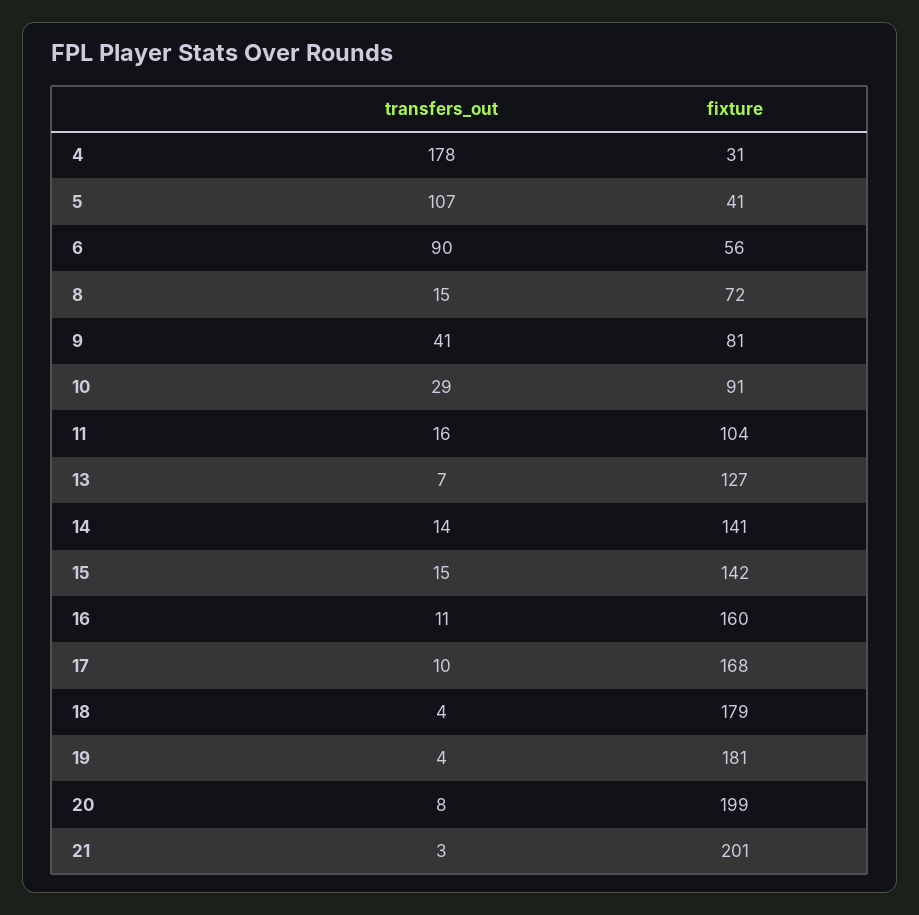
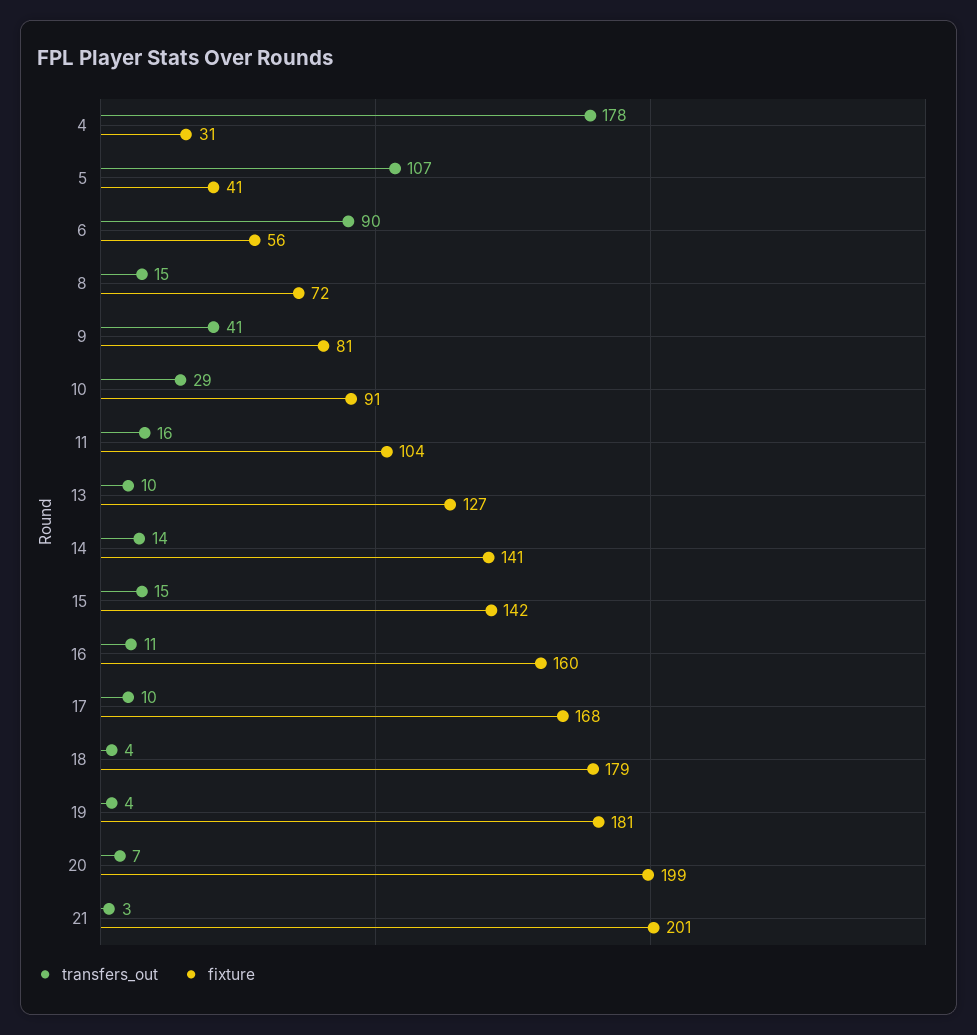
transfers_out, 13: 7 -> 10
transfers_out, 20: 8 -> 7

